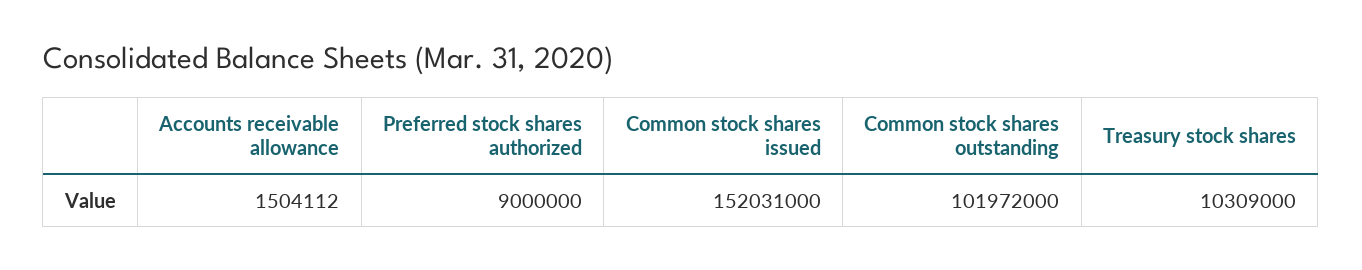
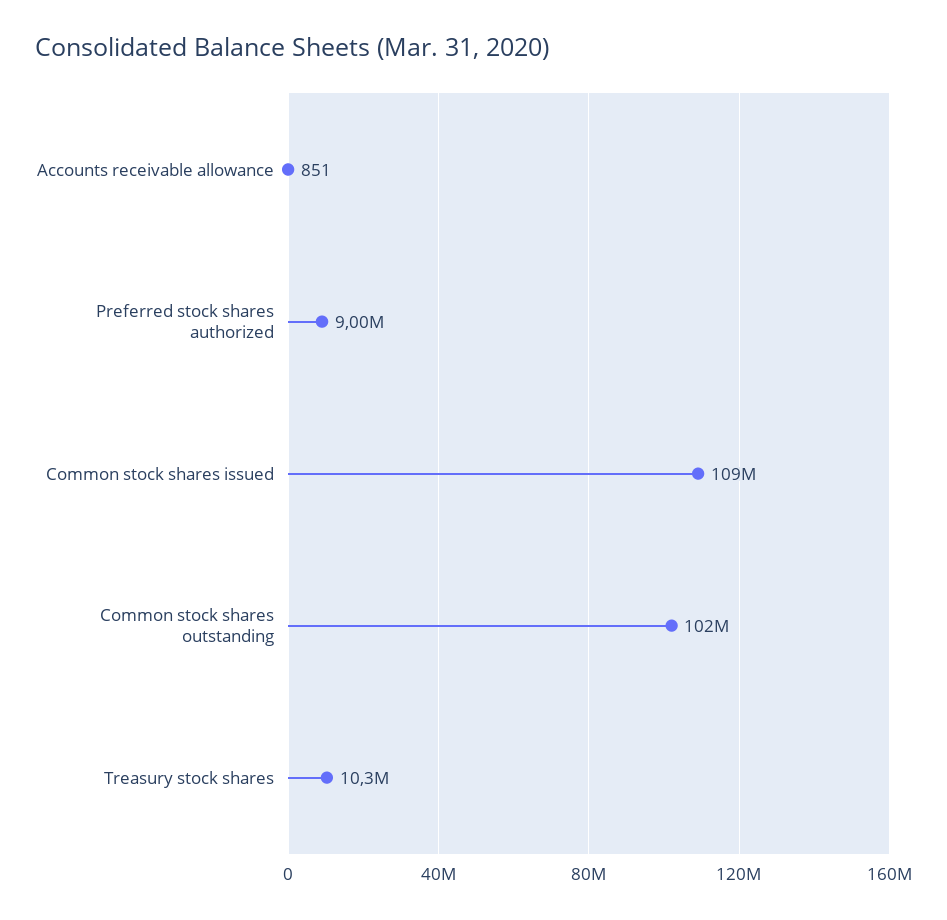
Accounts receivable allowance: 1504112 -> 851
Common stock shares issued: 152031000 -> 109000000

